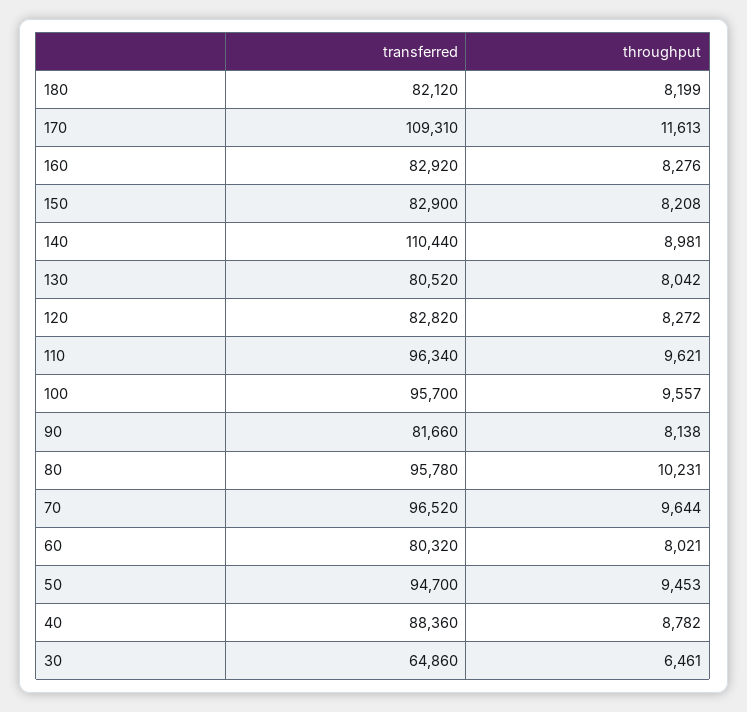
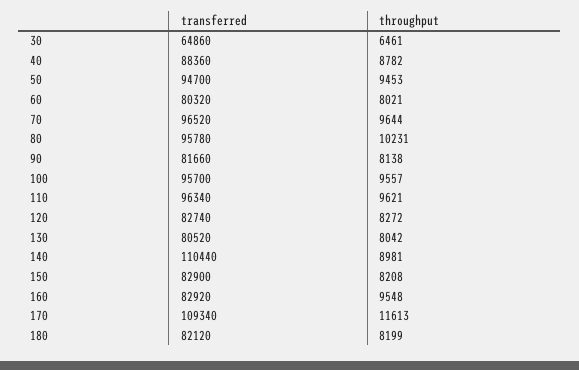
transferred, 170: 109310 -> 109340
throughput, 160: 8276 -> 9548
transferred, 120: 82820 -> 82740

